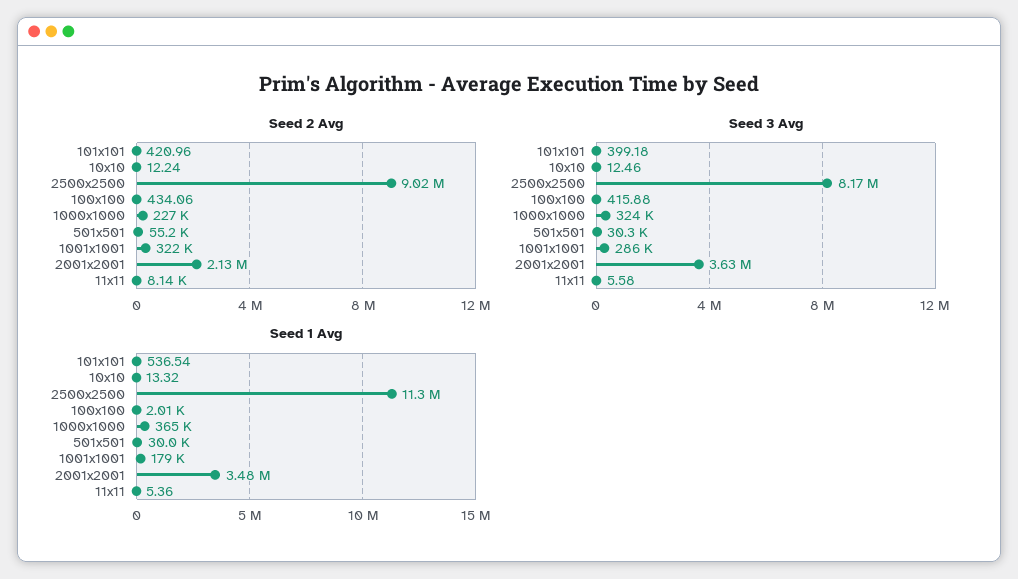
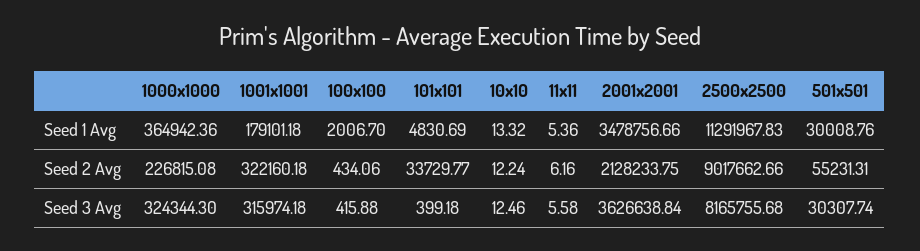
Seed 2 Avg, 101x101: 420.96 -> 33729.77
Seed 2 Avg, 11x11: 8140 -> 6.16
Seed 3 Avg, 1001x1001: 286000 -> 315974.18
Seed 1 Avg, 101x101: 536.54 -> 4830.69

